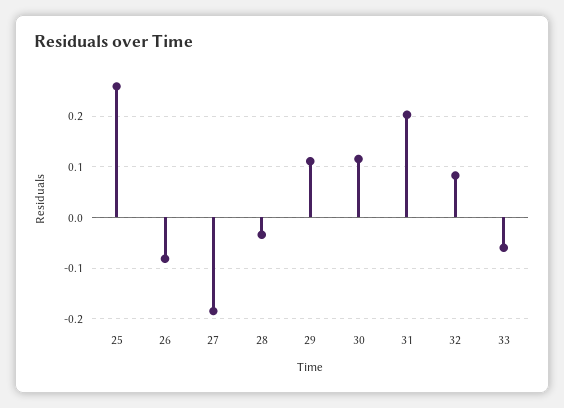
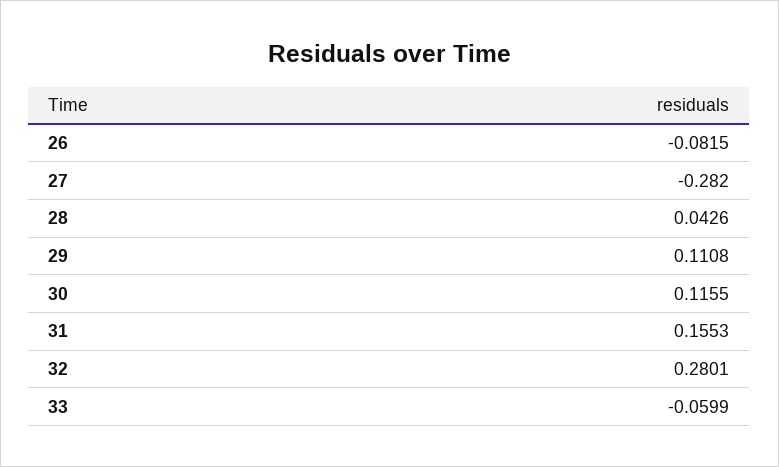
25: 0.26 -> none
27: -0.18 -> -0.282
28: -0.04 -> 0.0426
31: 0.2 -> 0.1553
32: 0.08 -> 0.2801

